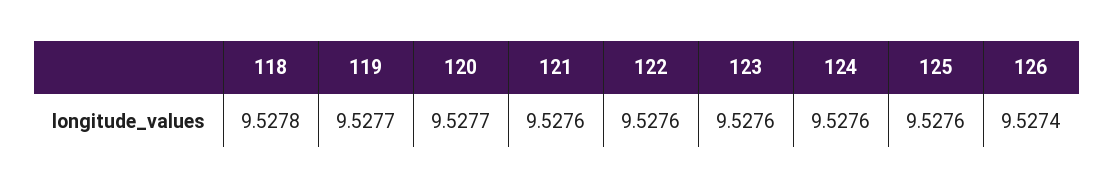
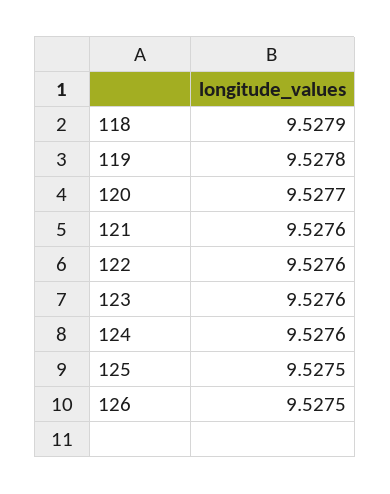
118: 9.5278 -> 9.5279
119: 9.5277 -> 9.5278
125: 9.5276 -> 9.5275
126: 9.5274 -> 9.5275

